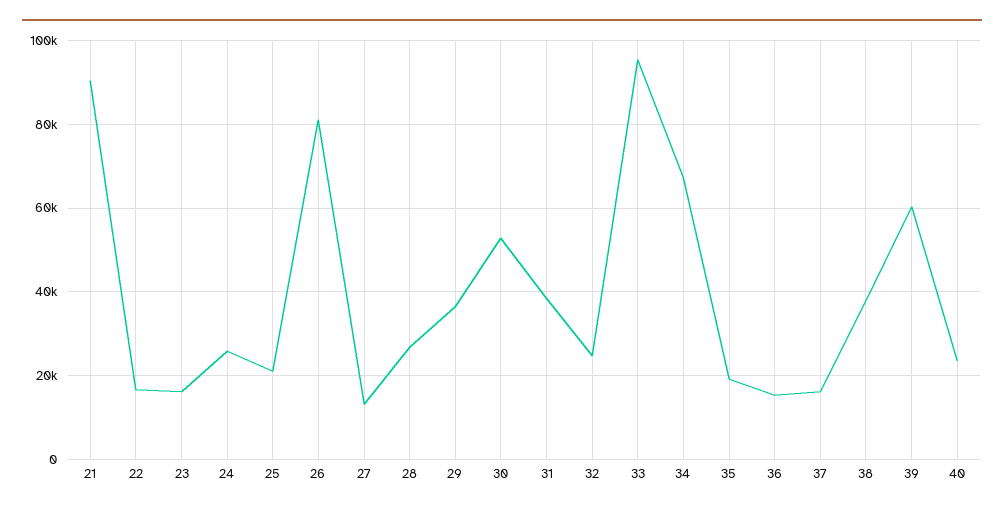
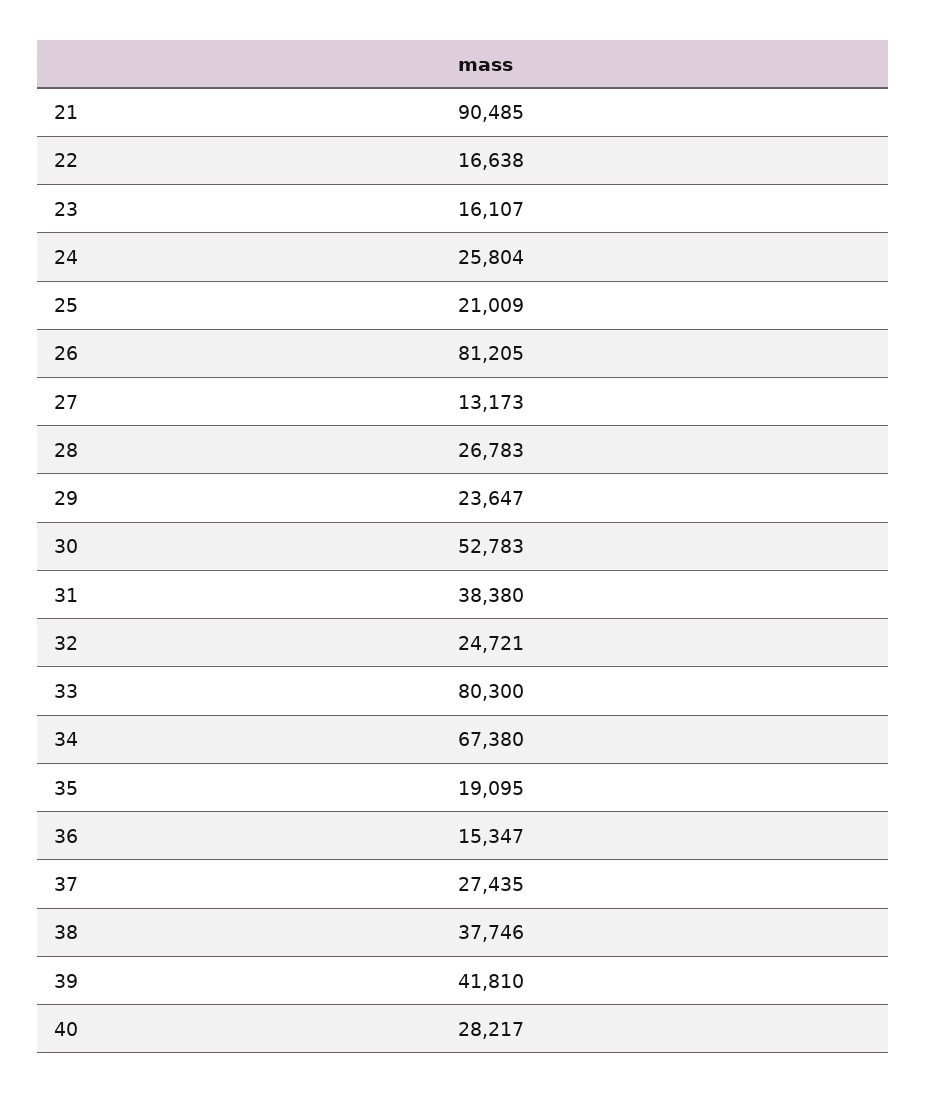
29: 36000 -> 23647
33: 96000 -> 80300
37: 16000 -> 27435
39: 60000 -> 41810
40: 24000 -> 28217

